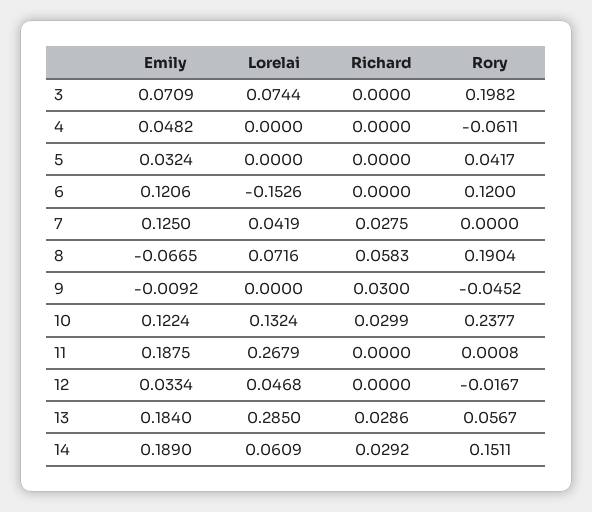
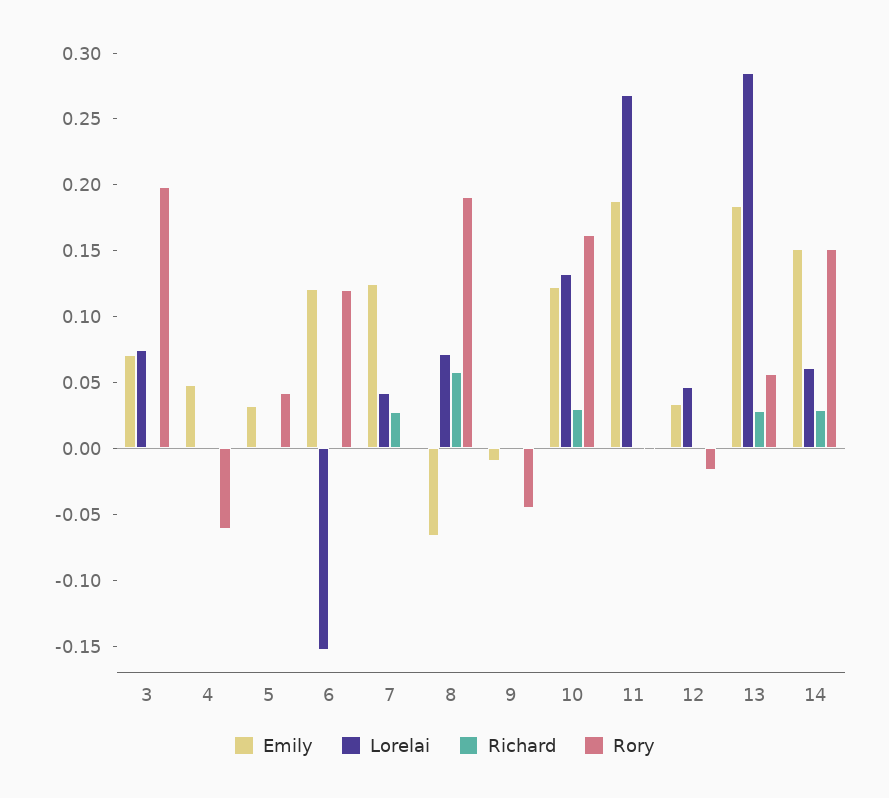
Richard, 9: 0.03 -> 0
Rory, 10: 0.2377 -> 0.16
Emily, 14: 0.189 -> 0.15

